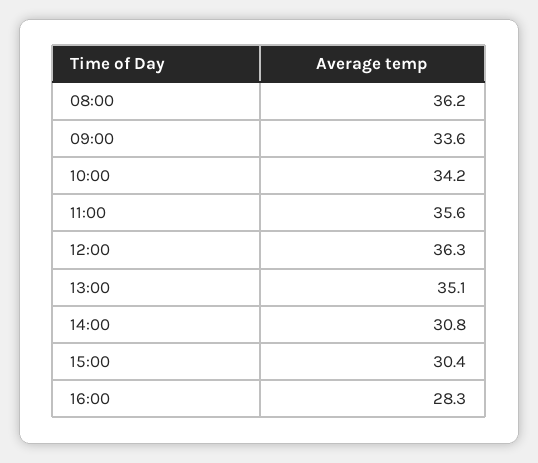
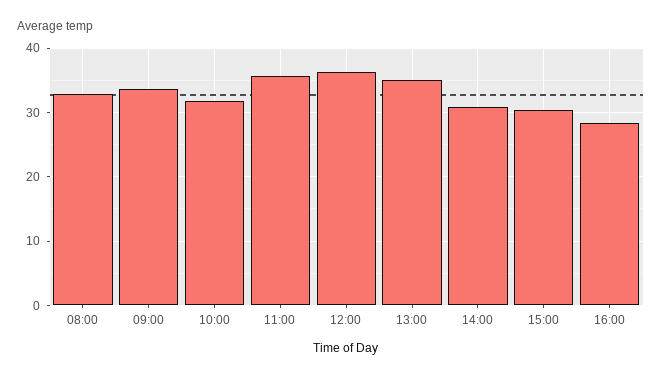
08:00: 36.2 -> 33
10:00: 34.2 -> 32

